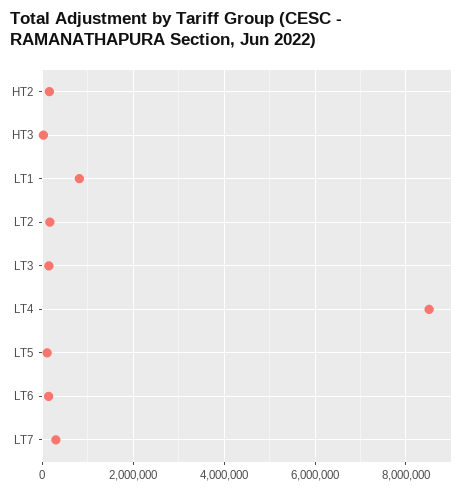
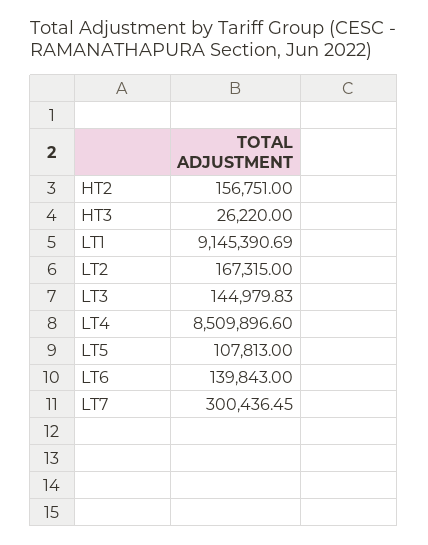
LT1: 800000 -> 9145390.69

